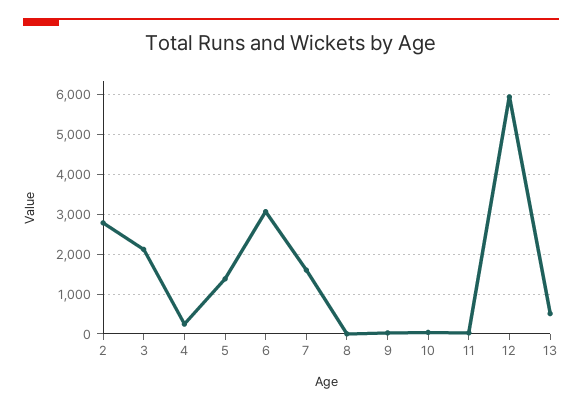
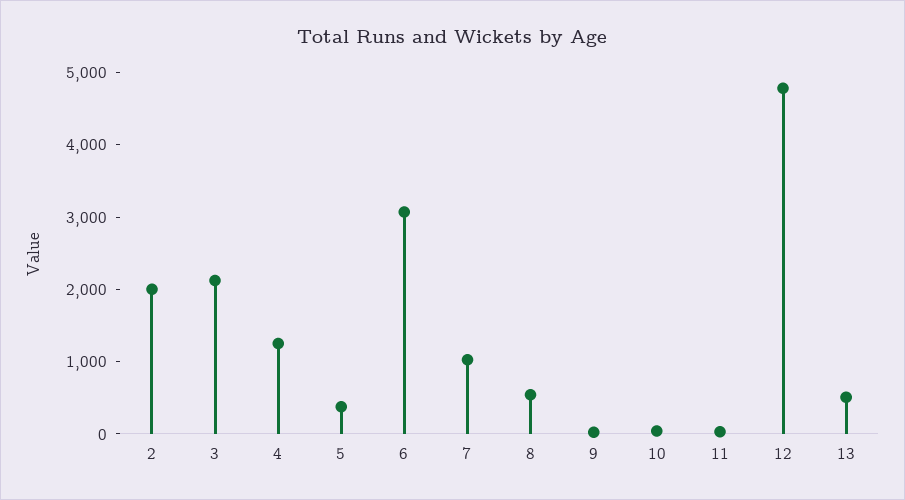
2: 2800 -> 2000
4: 200 -> 1200
5: 1400 -> 400
7: 1600 -> 1000
8: 0 -> 600
12: 6000 -> 4800

